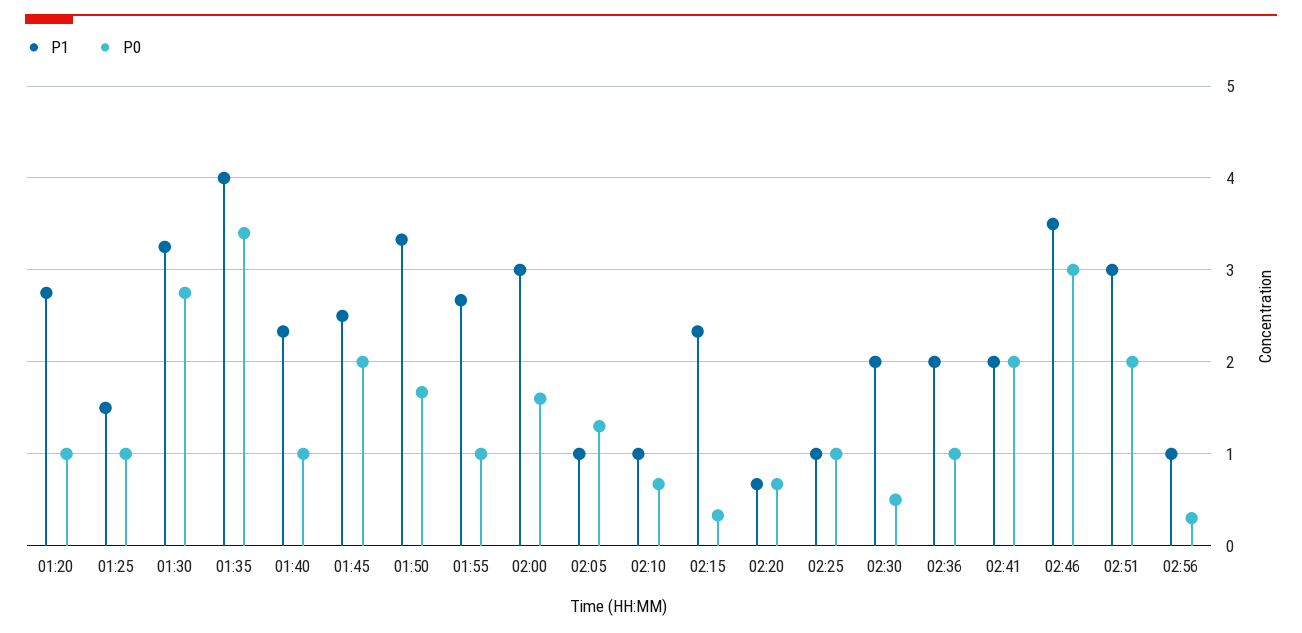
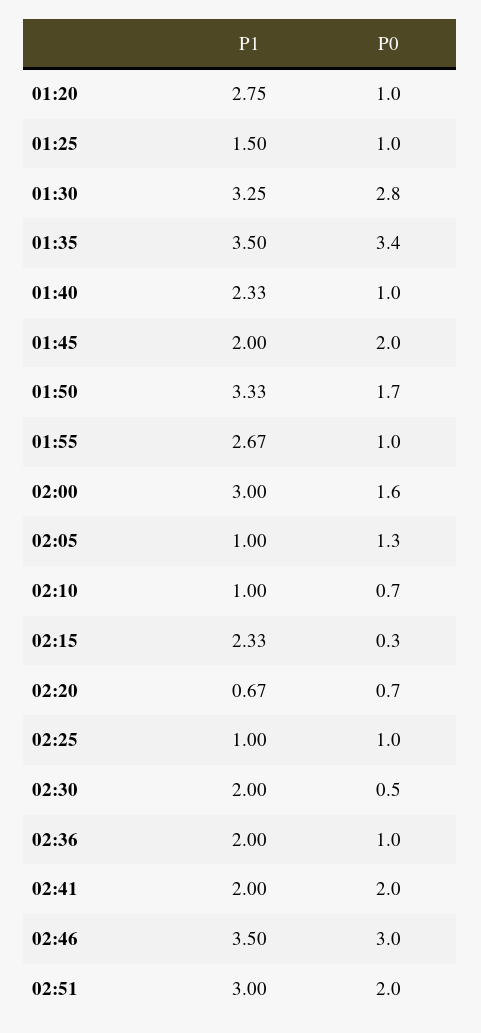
P1, 01:35: 4 -> 3.5
P1, 01:45: 2.5 -> 2
P1, 02:56: 1 -> none
P0, 02:56: 0.3 -> none

